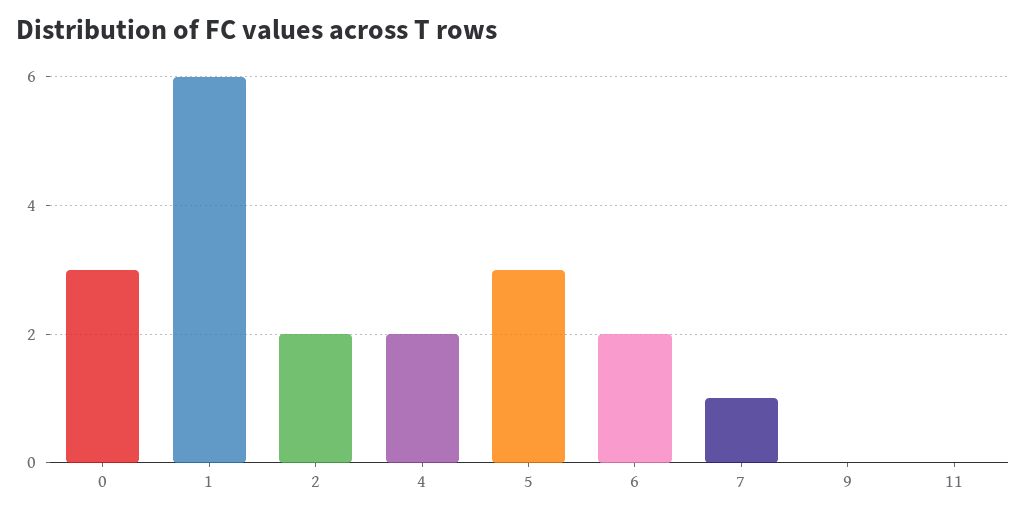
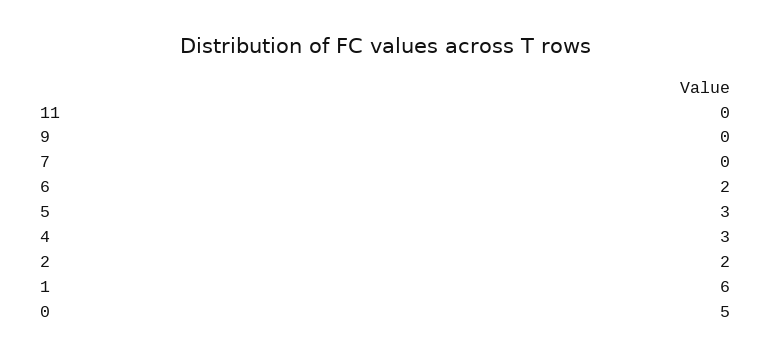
0: 3 -> 5
4: 2 -> 3
7: 1 -> 0

